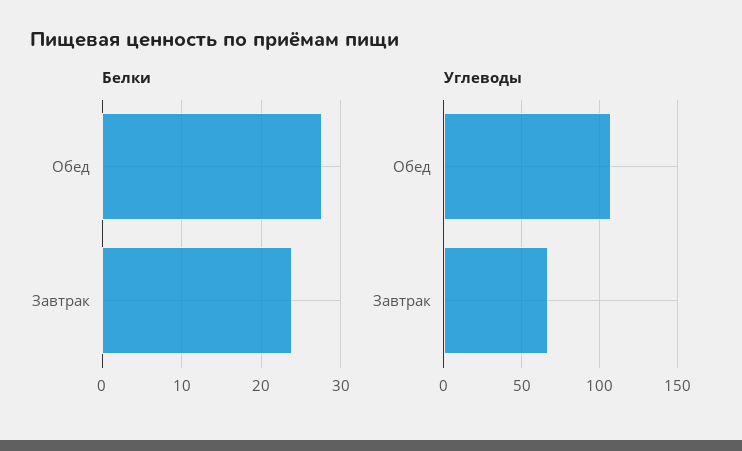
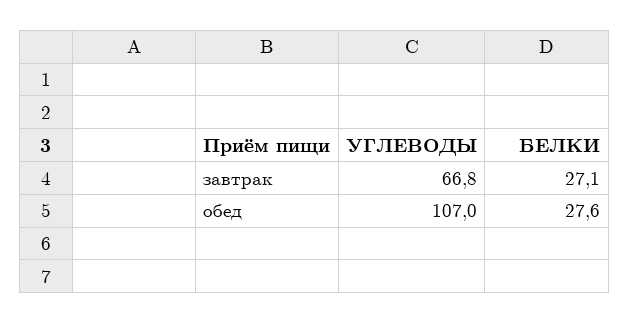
Белки, Завтрак: 24 -> 27.1

